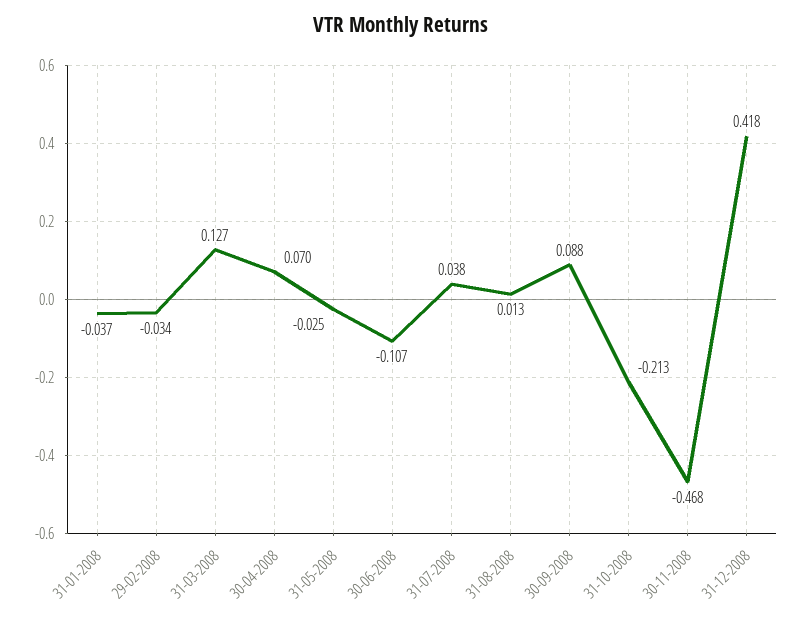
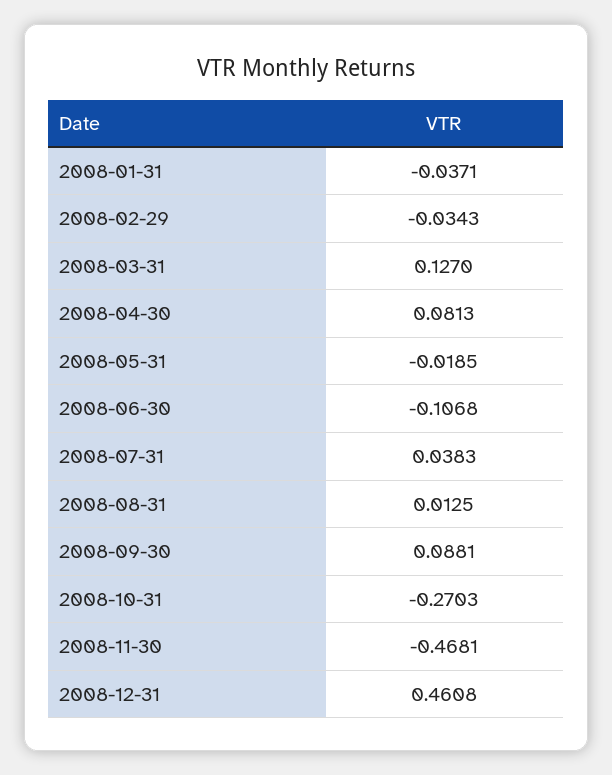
30-04-2008: 0.07 -> 0.0813
31-05-2008: -0.025 -> -0.0185
31-10-2008: -0.213 -> -0.2703
31-12-2008: 0.418 -> 0.4608

